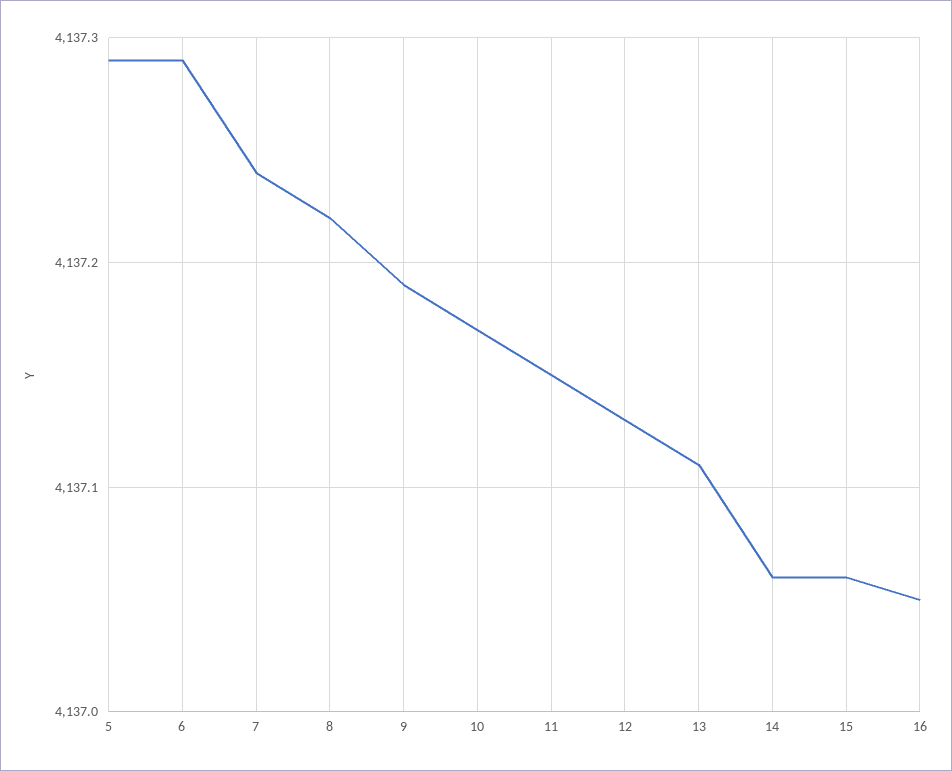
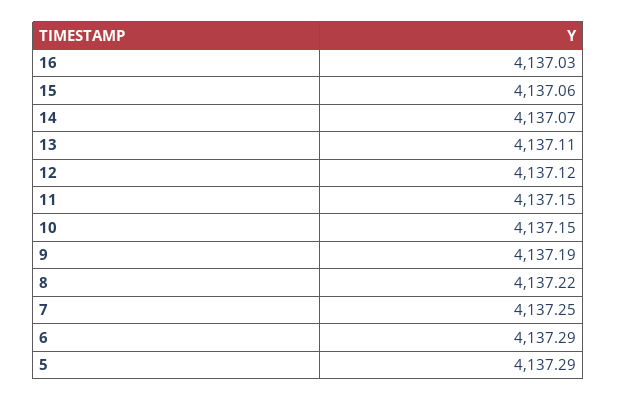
7: 4137.24 -> 4137.25
10: 4137.17 -> 4137.15
12: 4137.13 -> 4137.12
14: 4137.06 -> 4137.07
16: 4137.05 -> 4137.03

